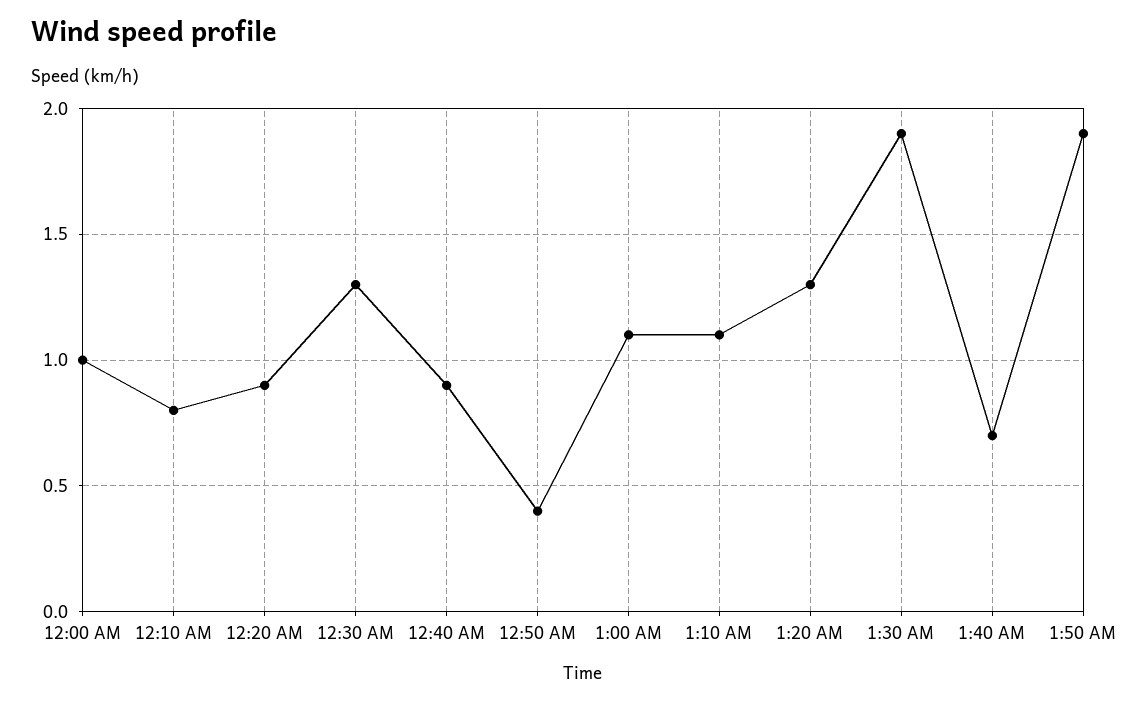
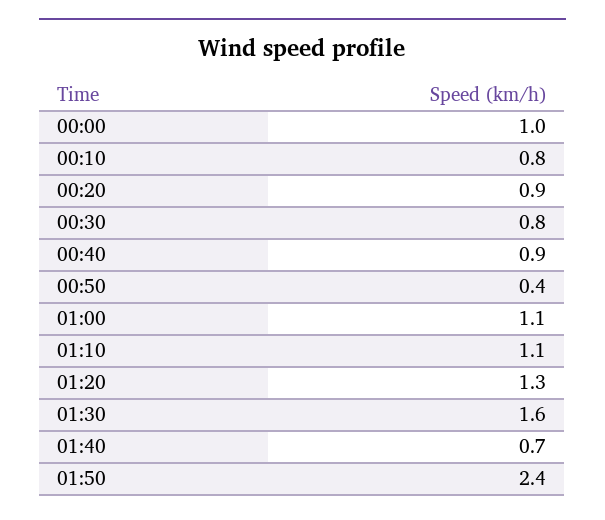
12:30 AM: 1.3 -> 0.8
1:30 AM: 1.9 -> 1.6
1:50 AM: 1.9 -> 2.4

